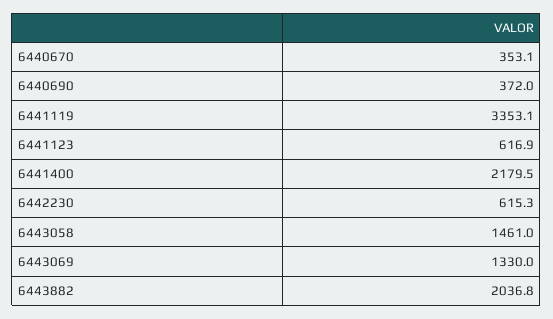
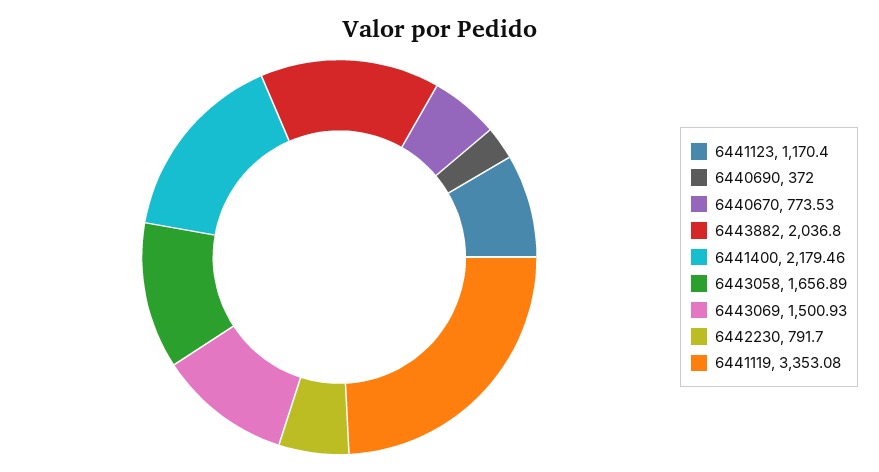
6440670: 353.1 -> 773.53
6441123: 616.9 -> 1170.4
6442230: 615.3 -> 791.7
6443058: 1461 -> 1656.89
6443069: 1330 -> 1500.93

